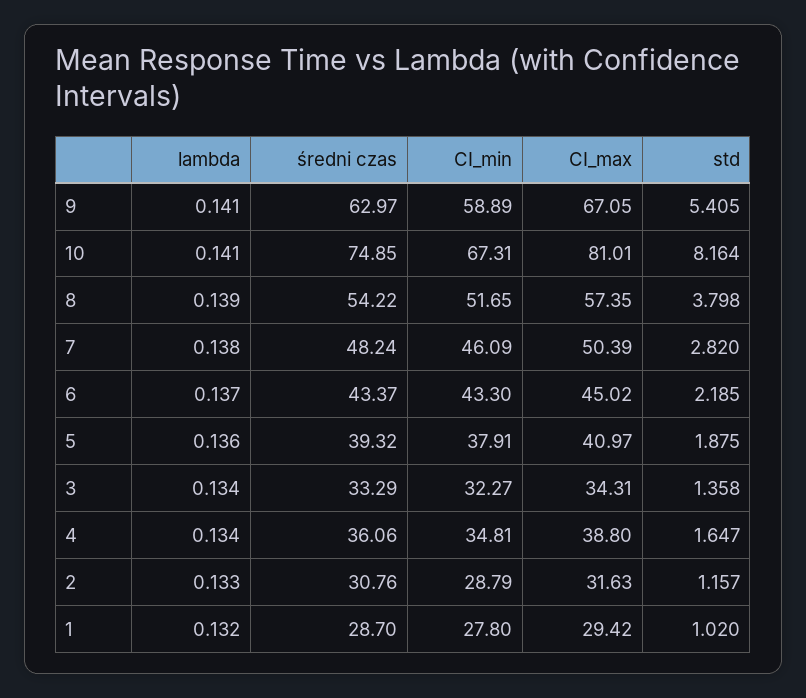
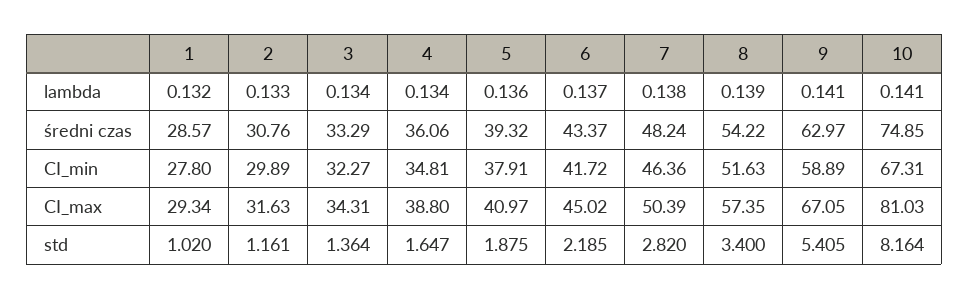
CI_max, 10: 81.01 -> 81.03
CI_min, 8: 51.65 -> 51.63
std, 8: 3.798 -> 3.4
CI_min, 7: 46.09 -> 46.36
CI_min, 6: 43.3 -> 41.72
std, 3: 1.358 -> 1.364
CI_min, 2: 28.79 -> 29.89
std, 2: 1.157 -> 1.161
średni czas, 1: 28.7 -> 28.57
CI_max, 1: 29.42 -> 29.34

